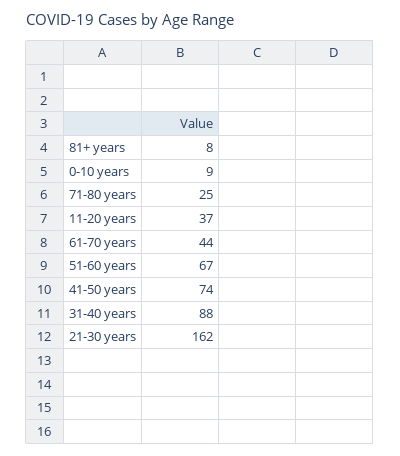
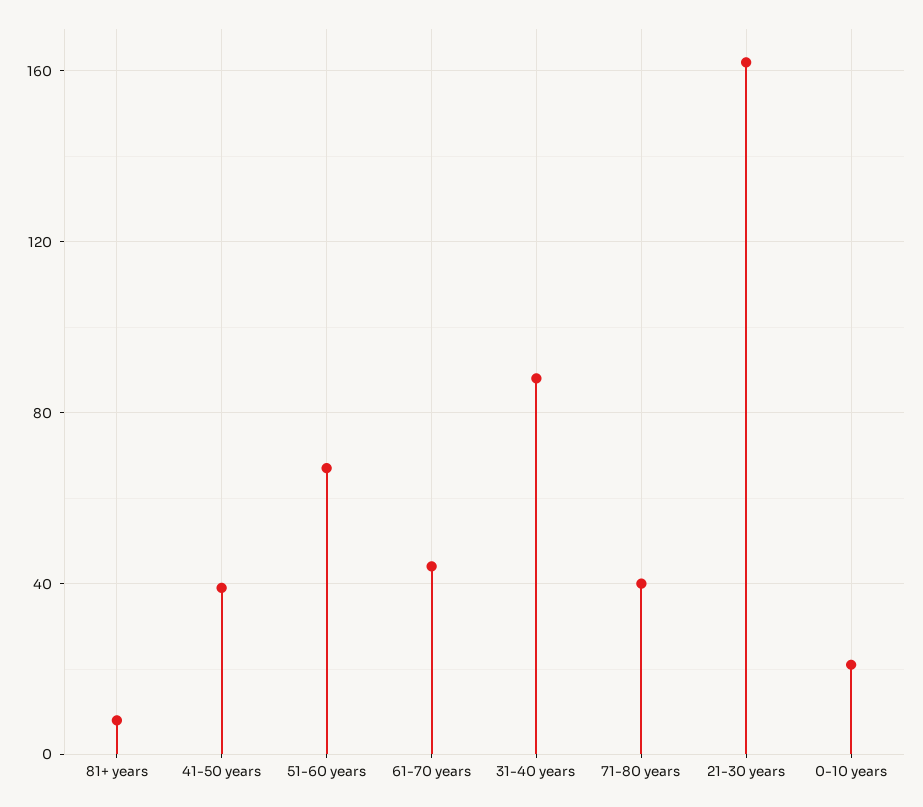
0-10 years: 9 -> 20
71-80 years: 25 -> 40
11-20 years: 37 -> none
41-50 years: 74 -> 40

